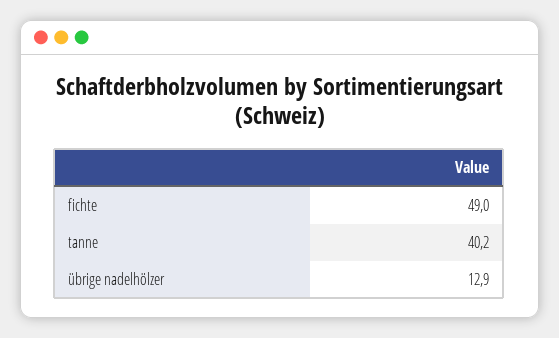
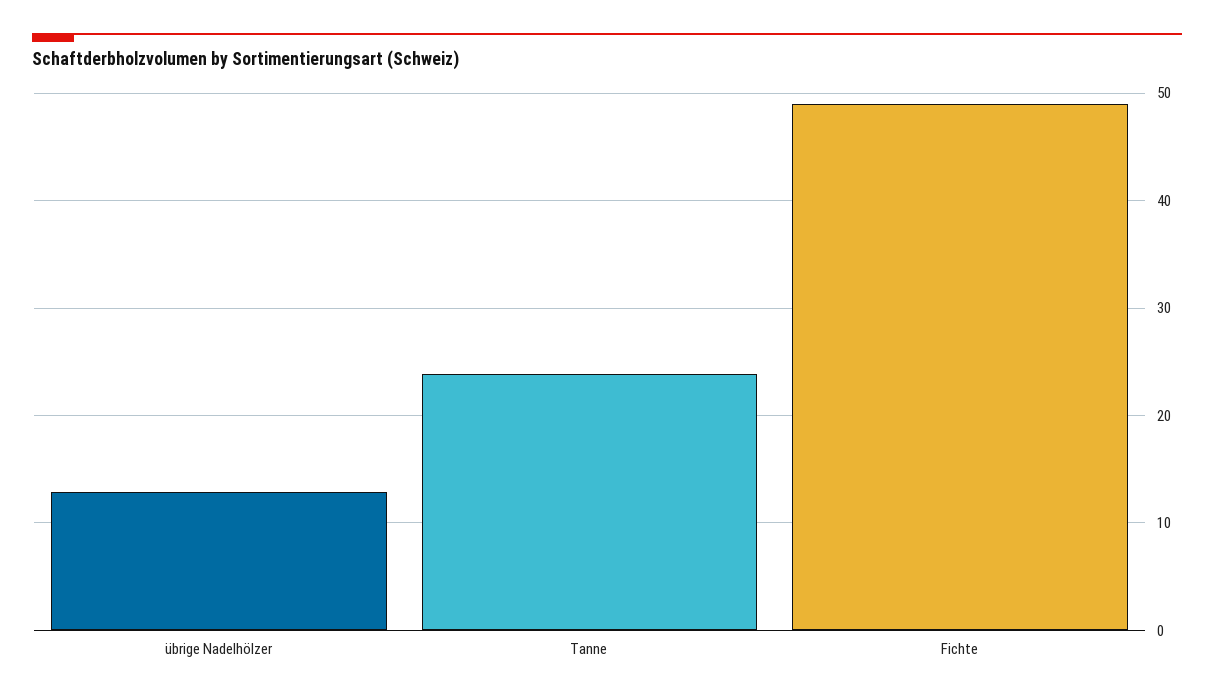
tanne: 40.2 -> 24

